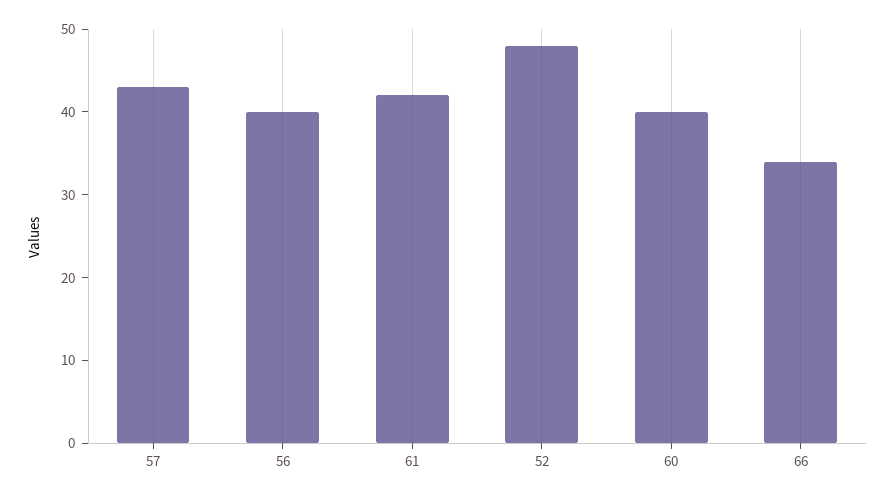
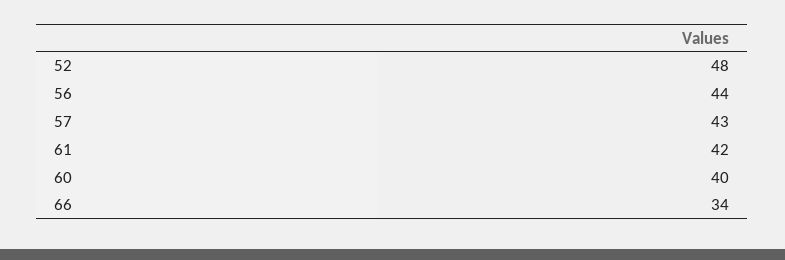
56: 40 -> 44

